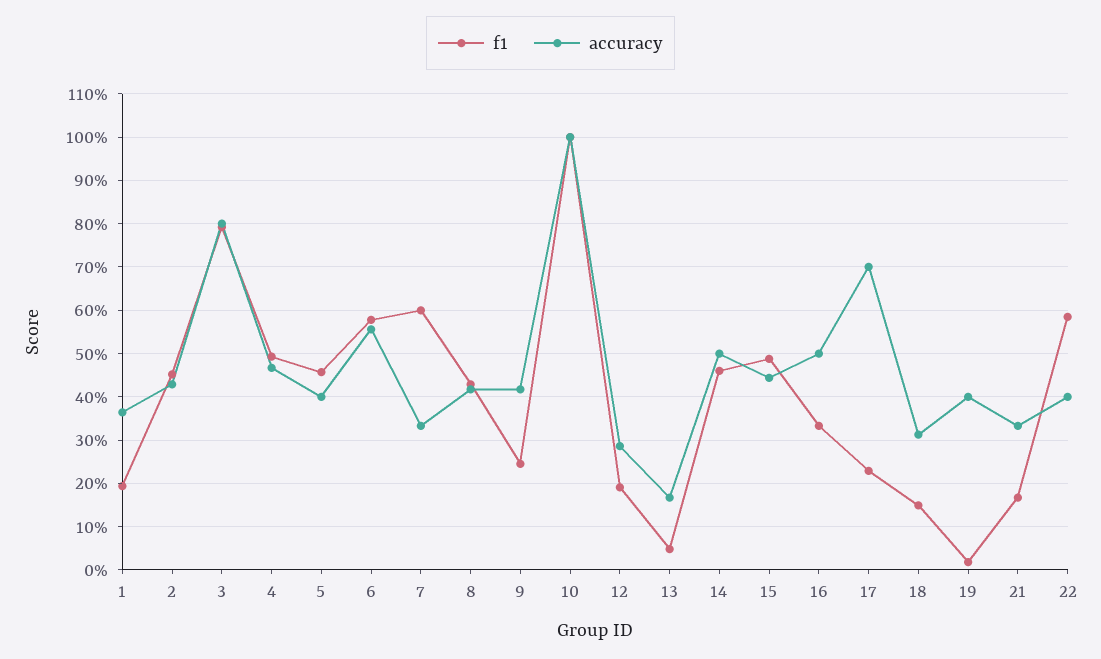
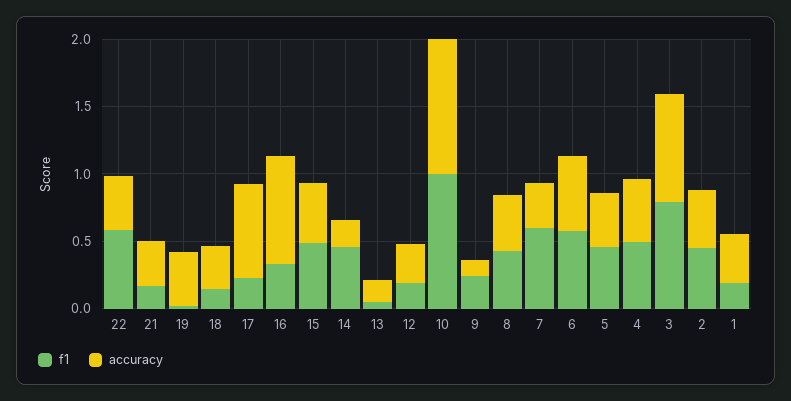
accuracy, 9: 0.42 -> 0.1
accuracy, 14: 0.5 -> 0.2
accuracy, 16: 0.5 -> 0.8

